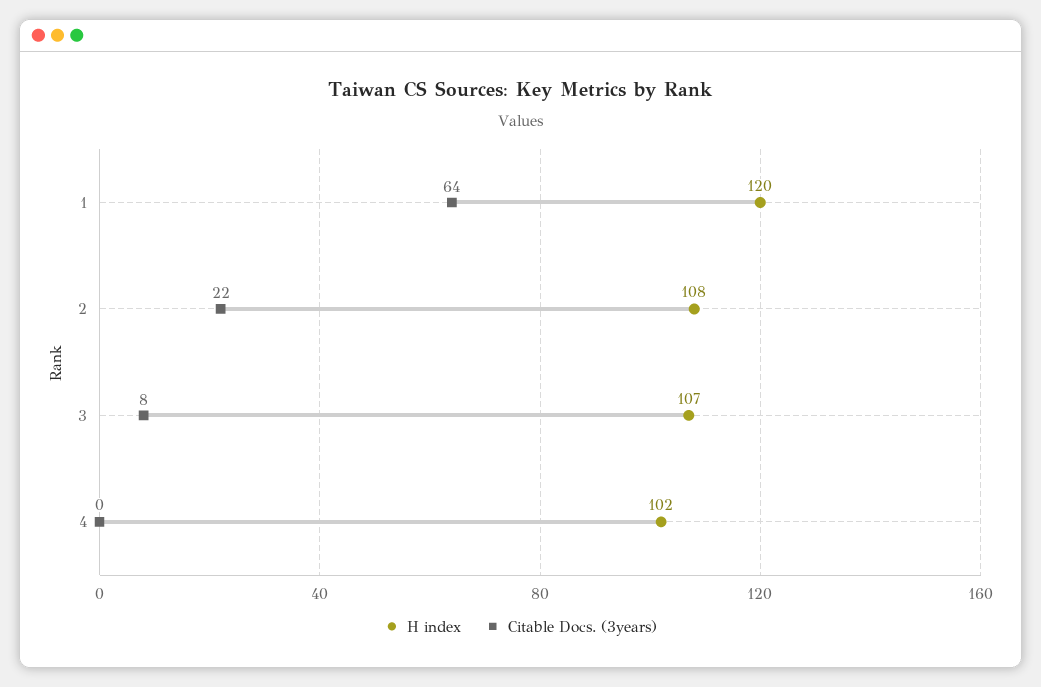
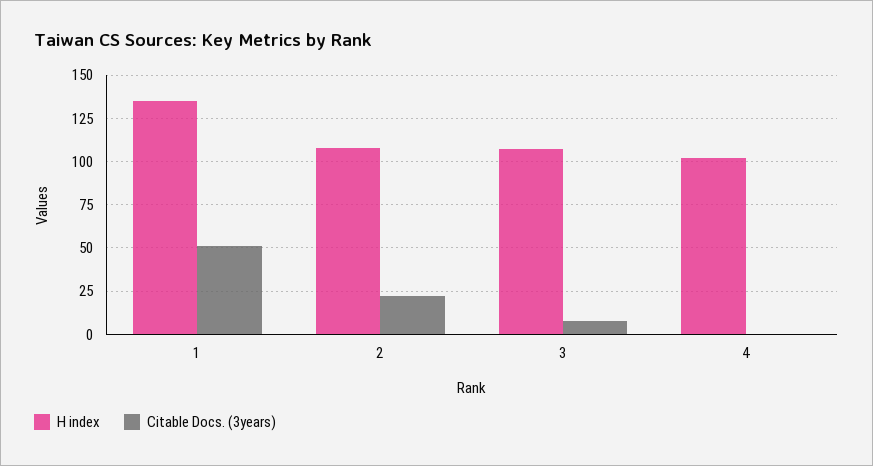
H index, 1: 120 -> 135
Citable Docs. (3years), 1: 64 -> 50

